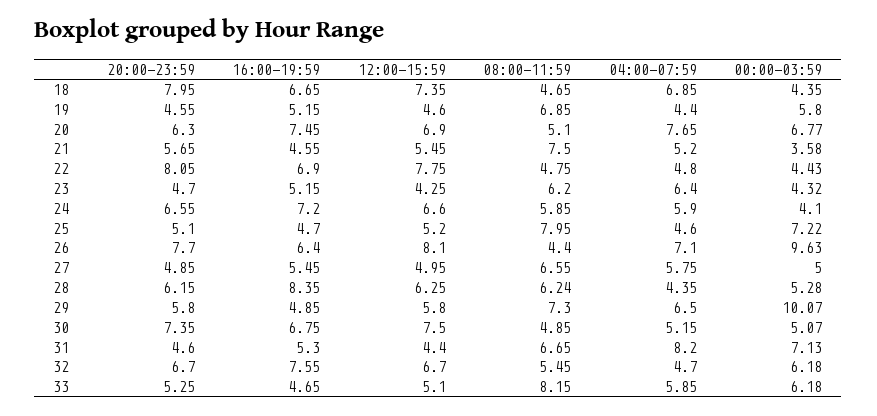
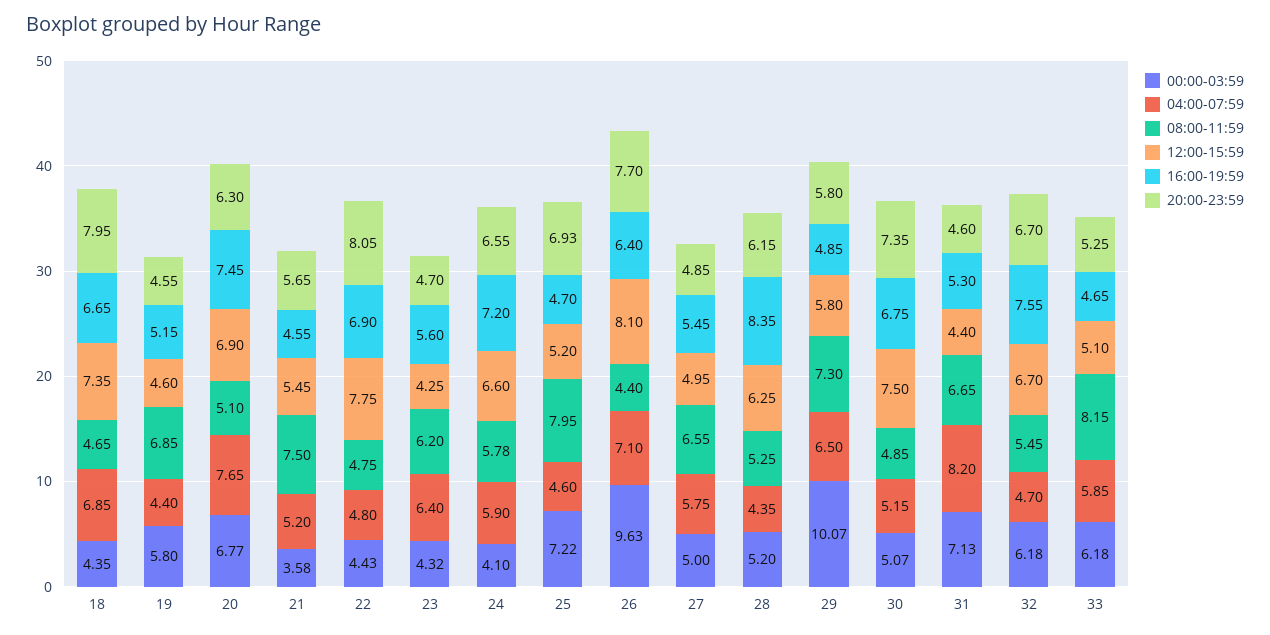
16:00-19:59, 23: 5.15 -> 5.6
08:00-11:59, 24: 5.85 -> 5.78
20:00-23:59, 25: 5.1 -> 6.93
08:00-11:59, 28: 6.24 -> 5.25
00:00-03:59, 28: 5.28 -> 5.2

